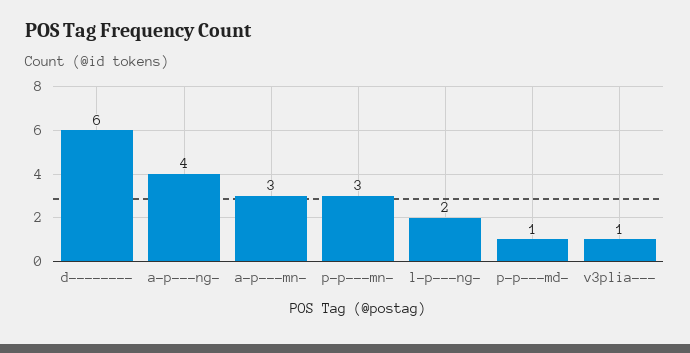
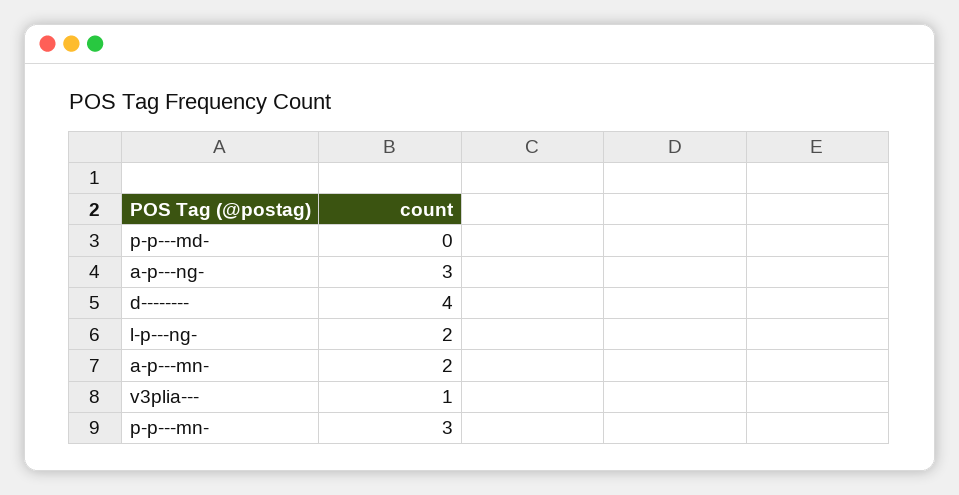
d--------: 6 -> 4
a-p---ng-: 4 -> 3
a-p---mn-: 3 -> 2
p-p---md-: 1 -> 0

